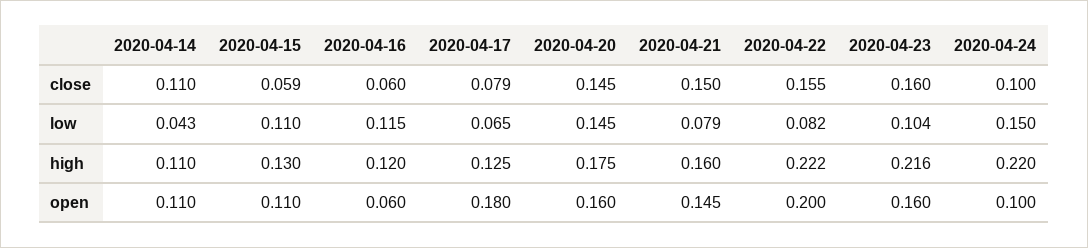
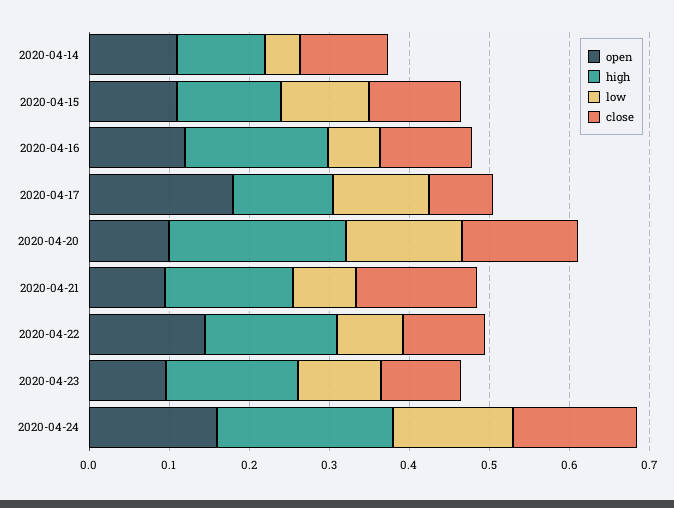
close, 2020-04-15: 0.059 -> 0.12
close, 2020-04-16: 0.06 -> 0.12
close, 2020-04-22: 0.155 -> 0.1
close, 2020-04-23: 0.16 -> 0.1
close, 2020-04-24: 0.1 -> 0.16
low, 2020-04-16: 0.115 -> 0.06
low, 2020-04-17: 0.065 -> 0.12
high, 2020-04-16: 0.12 -> 0.18
high, 2020-04-20: 0.175 -> 0.22
high, 2020-04-22: 0.222 -> 0.16
high, 2020-04-23: 0.216 -> 0.16
open, 2020-04-16: 0.06 -> 0.12
open, 2020-04-20: 0.16 -> 0.1
open, 2020-04-21: 0.145 -> 0.1
open, 2020-04-22: 0.2 -> 0.14
open, 2020-04-23: 0.16 -> 0.1
open, 2020-04-24: 0.1 -> 0.16

